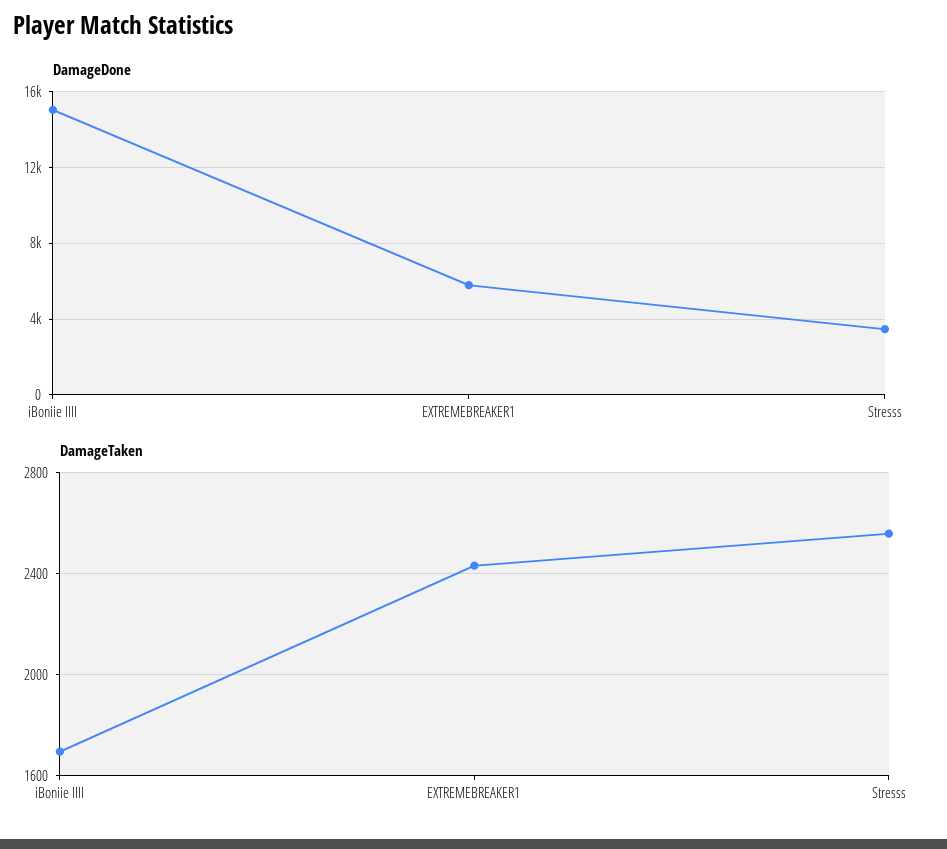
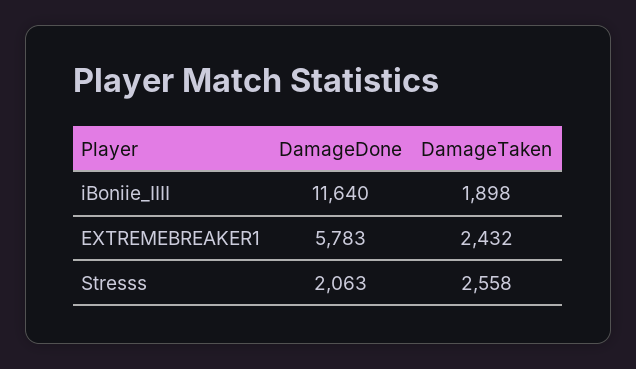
DamageDone, iBoniie IIII: 15000 -> 11640
DamageDone, Stresss: 3500 -> 2063
DamageTaken, iBoniie IIII: 1700 -> 1898

